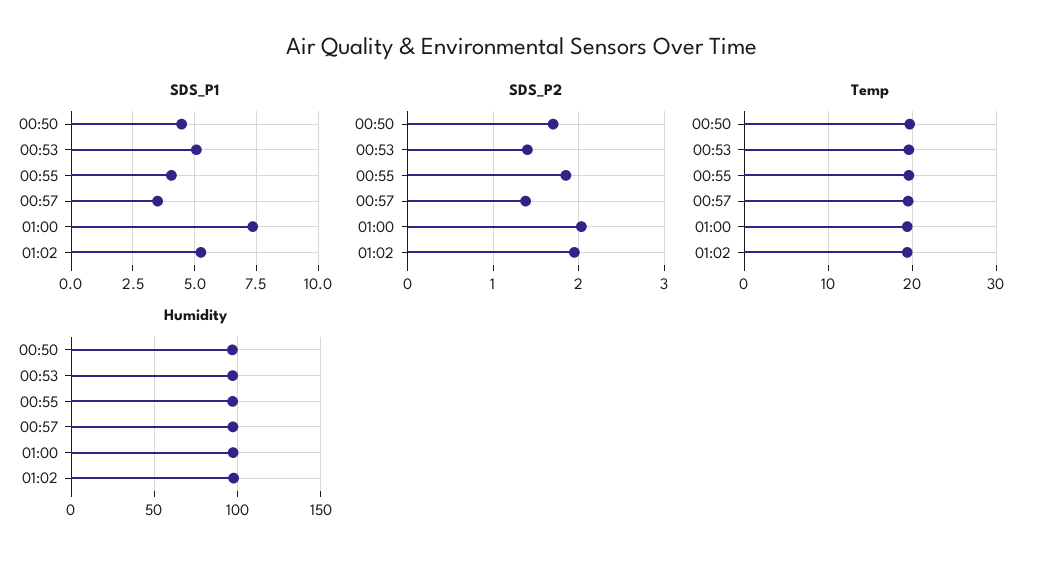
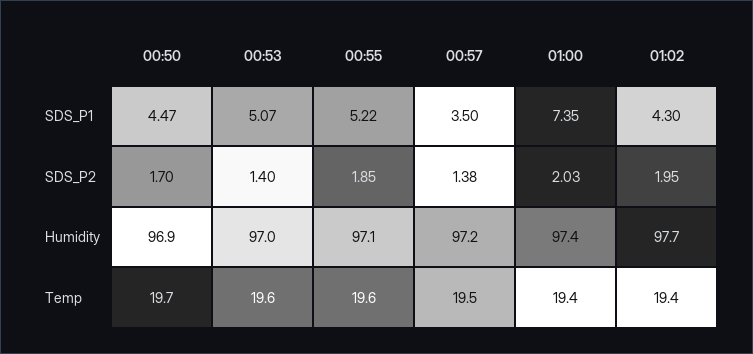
SDS_P1, 00:55: 4 -> 5.22
SDS_P1, 01:02: 5.25 -> 4.3

